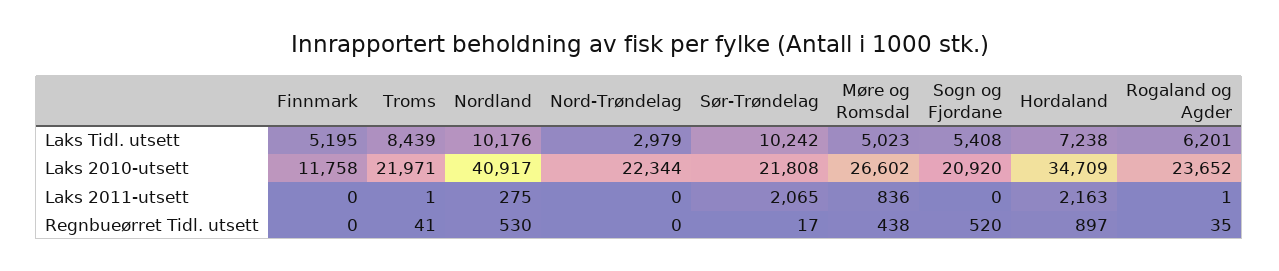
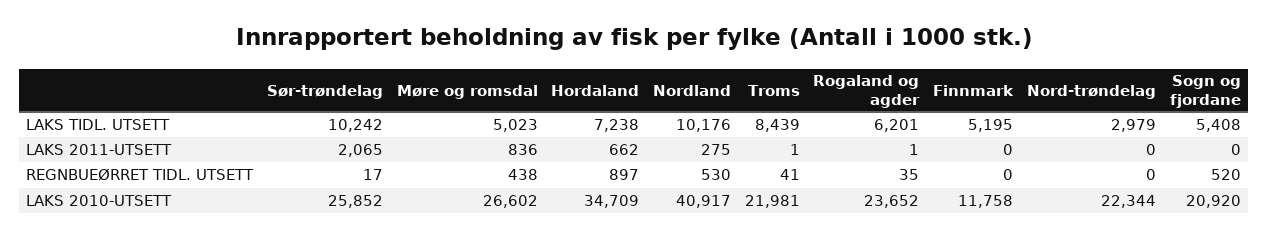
Troms, Laks 2010-utsett: 21971 -> 21981
Sør-Trøndelag, Laks 2010-utsett: 21808 -> 25852
Hordaland, Laks 2011-utsett: 2163 -> 662

